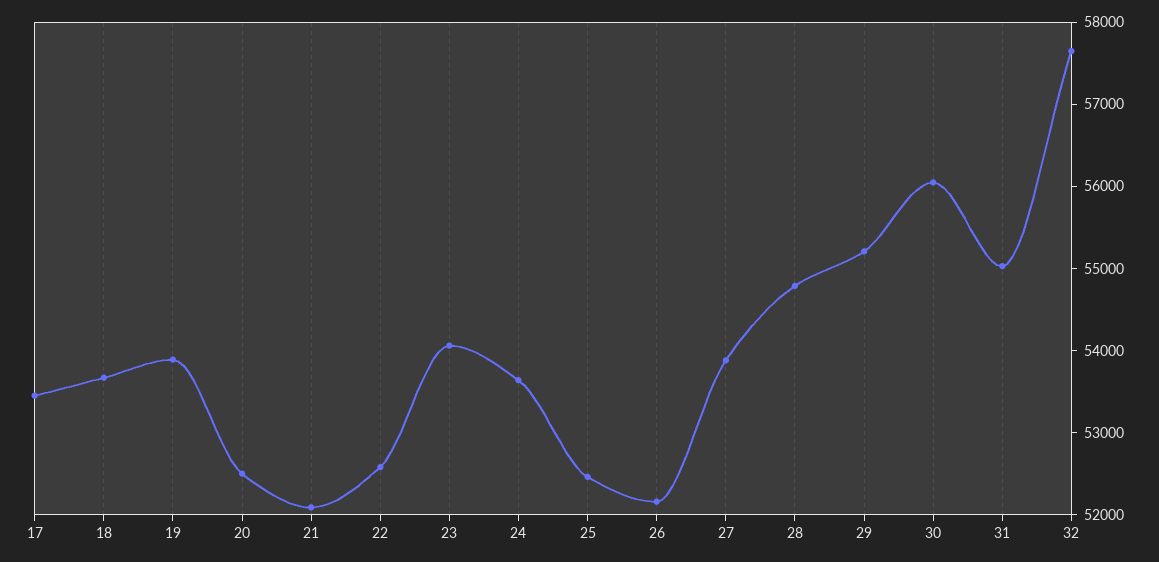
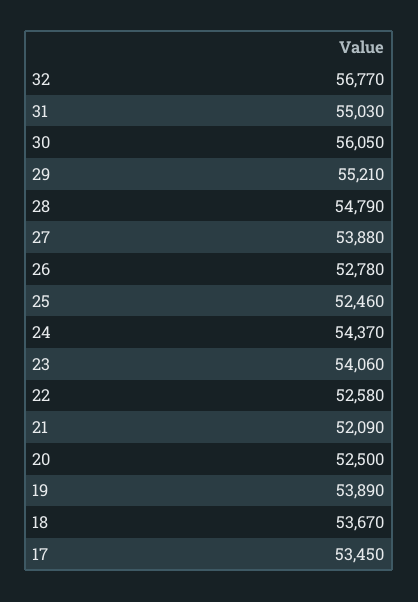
24: 53600 -> 54370
26: 52200 -> 52780
32: 57600 -> 56770

